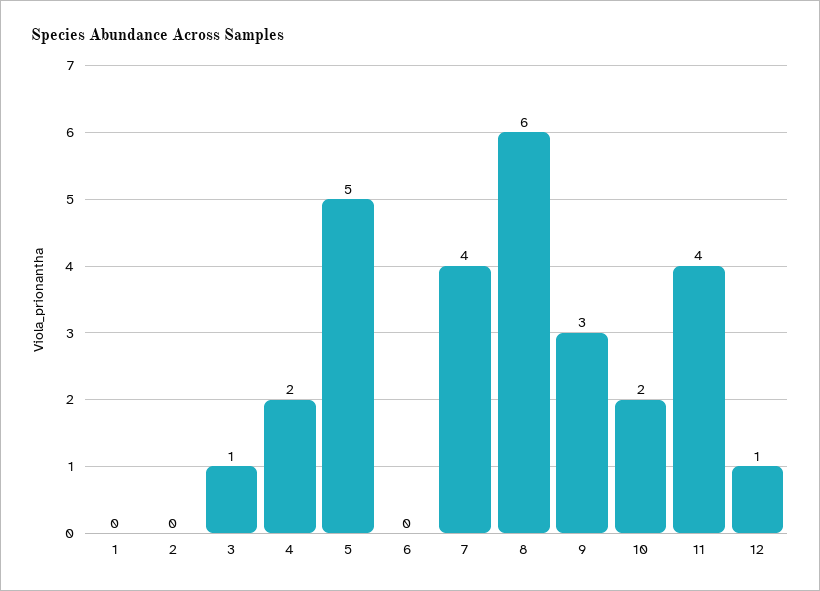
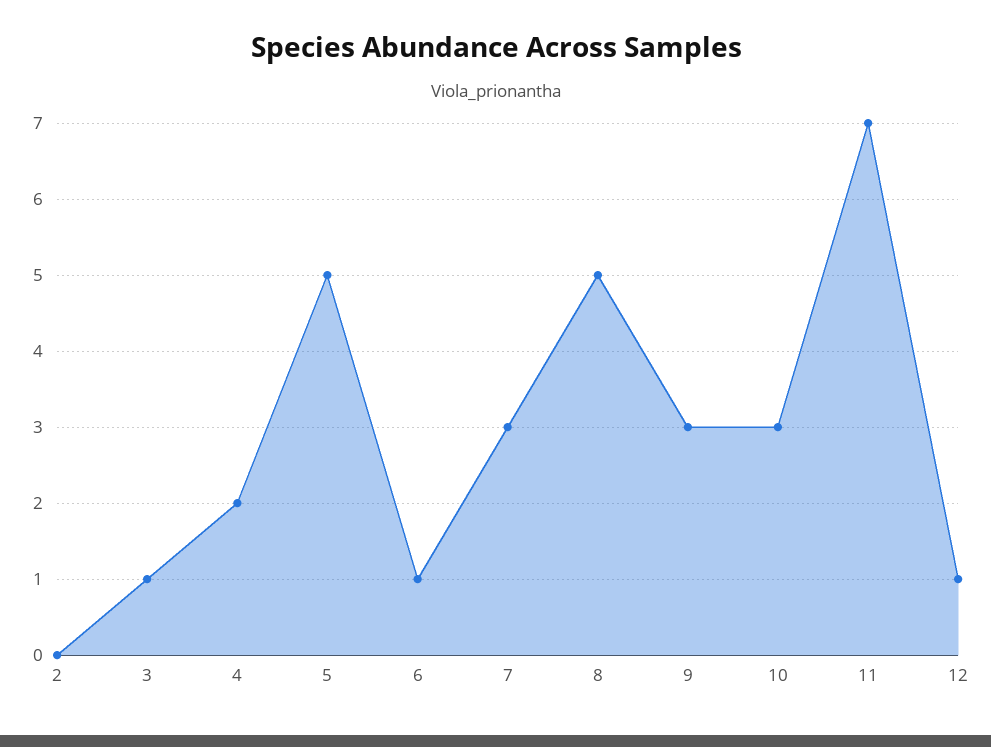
1: 0 -> none
6: 0 -> 1
7: 4 -> 3
8: 6 -> 5
10: 2 -> 3
11: 4 -> 7

